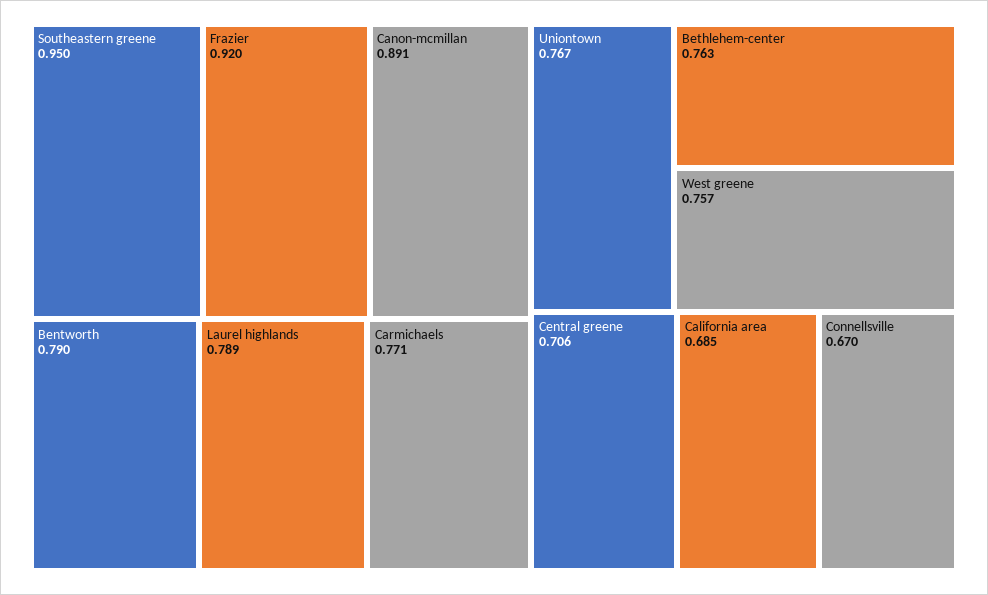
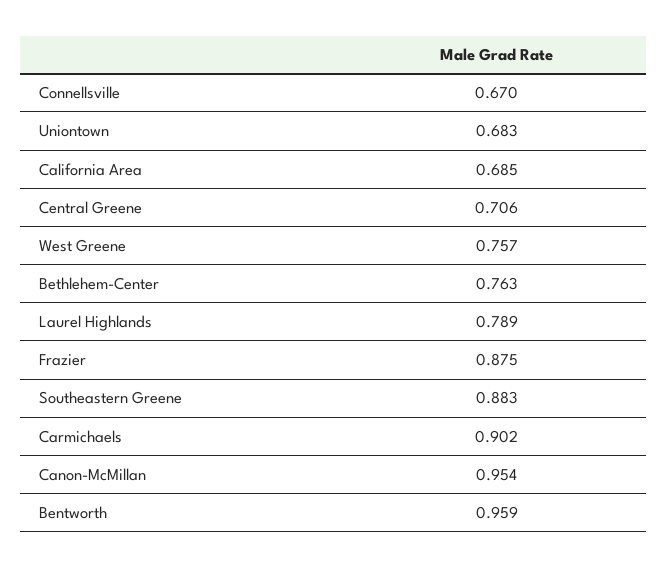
Southeastern greene: 0.95 -> 0.883
Frazier: 0.92 -> 0.875
Canon-mcmillan: 0.891 -> 0.954
Bentworth: 0.79 -> 0.959
Carmichaels: 0.771 -> 0.902
Uniontown: 0.767 -> 0.683

